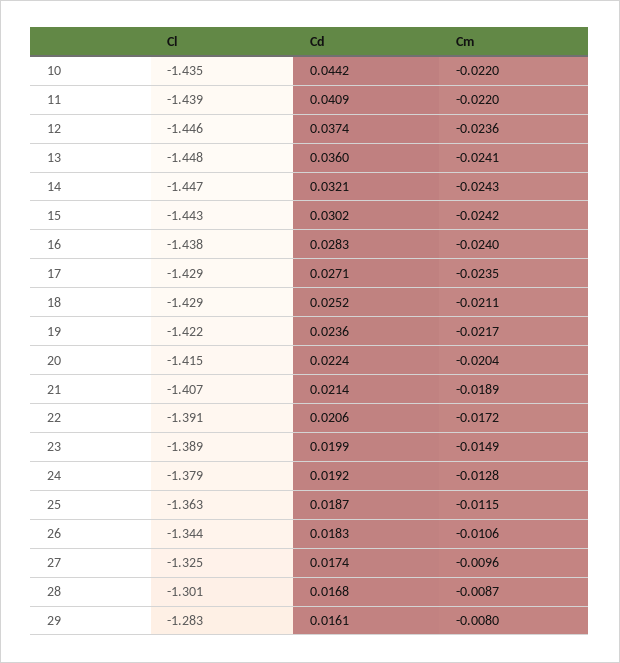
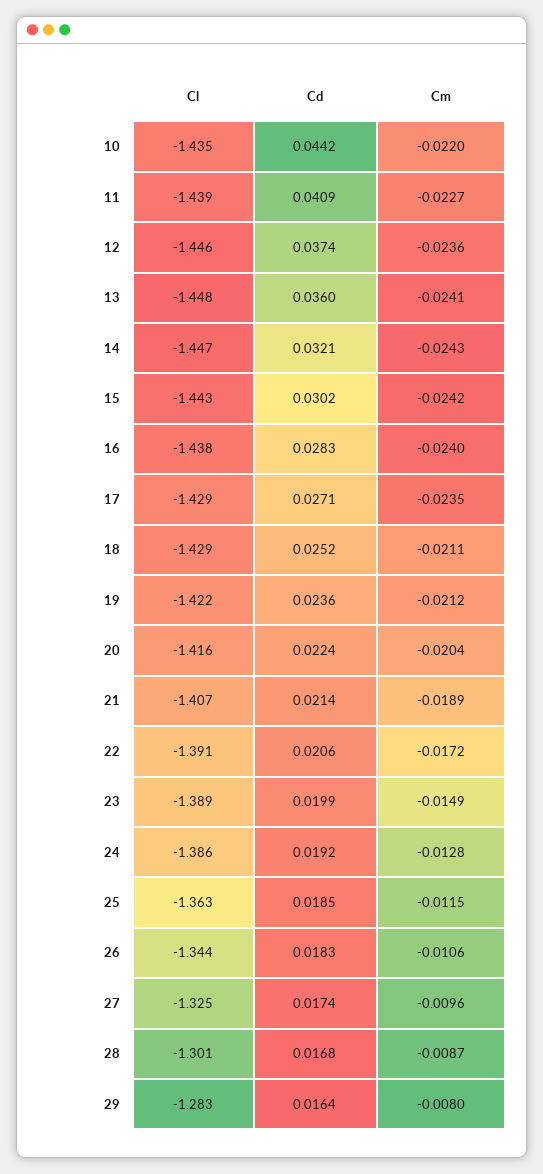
Cm, 11: -0.022 -> -0.0227
Cm, 19: -0.0217 -> -0.0212
Cl, 20: -1.415 -> -1.416
Cl, 24: -1.379 -> -1.386
Cd, 25: 0.0187 -> 0.0185
Cd, 29: 0.0161 -> 0.0164

